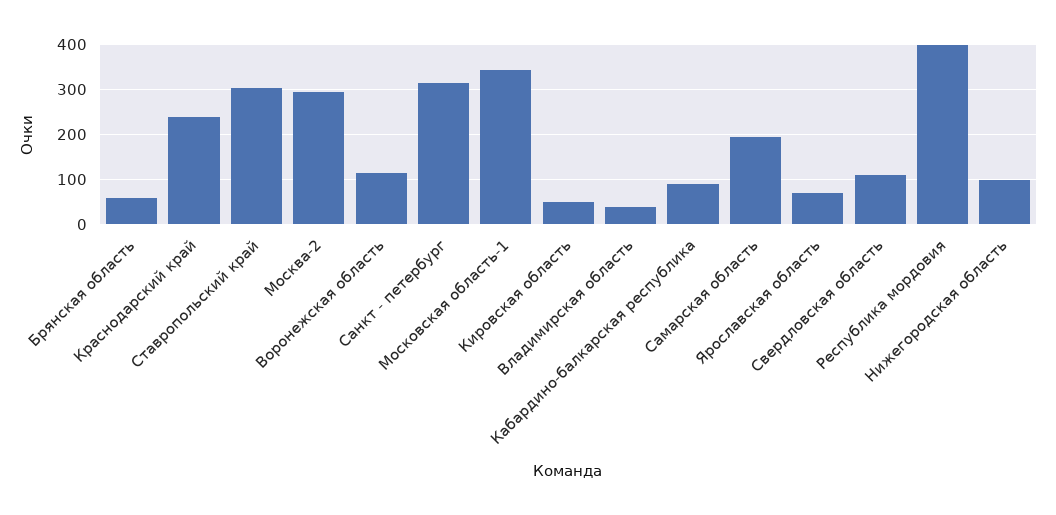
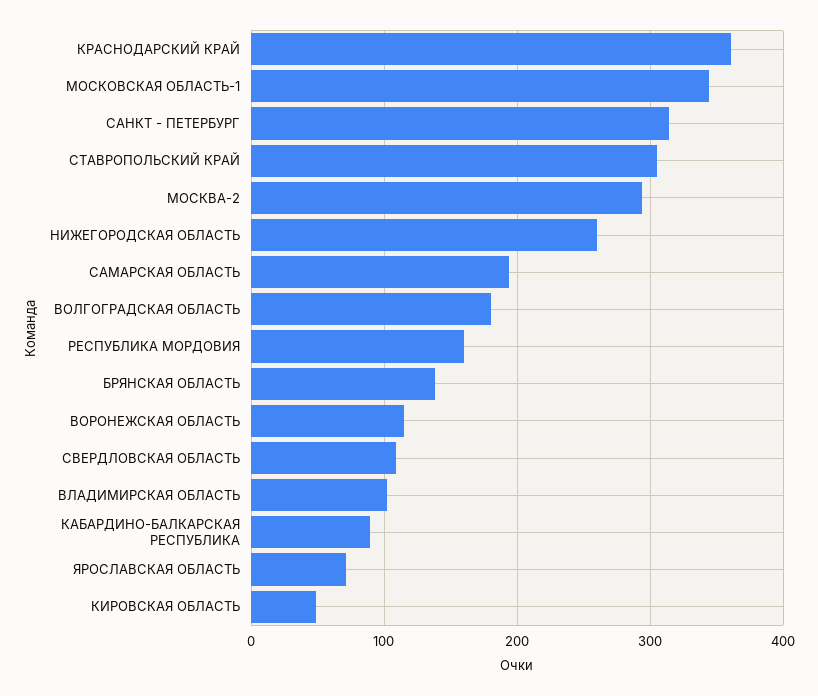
Брянская область: 60 -> 140
Краснодарский край: 240 -> 360
Владимирская область: 40 -> 100
Республика мордовия: 400 -> 160
Нижегородская область: 100 -> 260
ВОЛГОГРАДСКАЯ ОБЛАСТЬ: none -> 180

